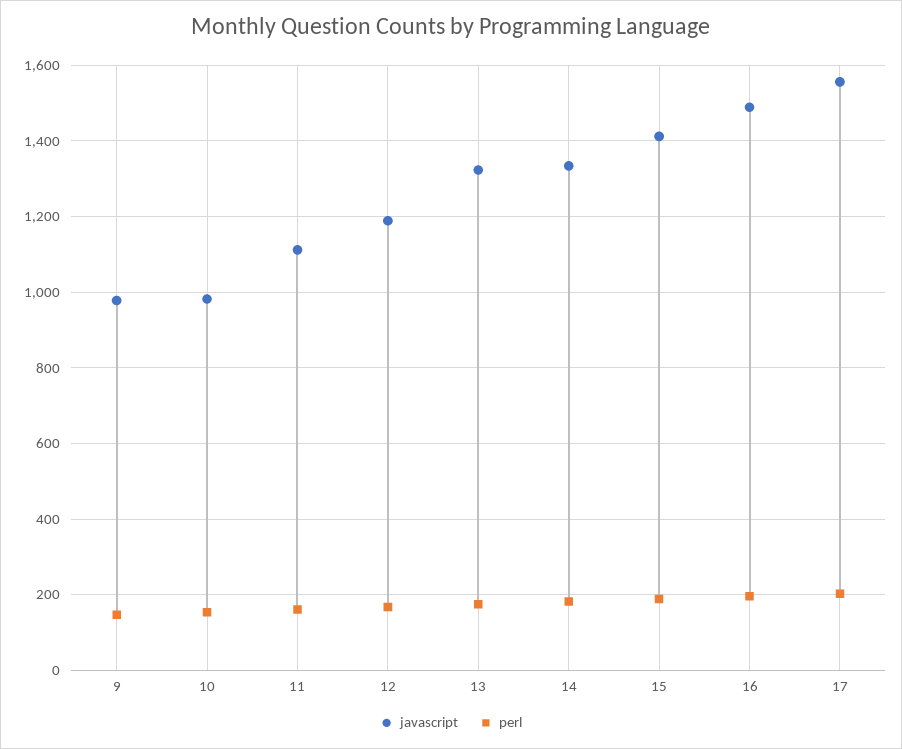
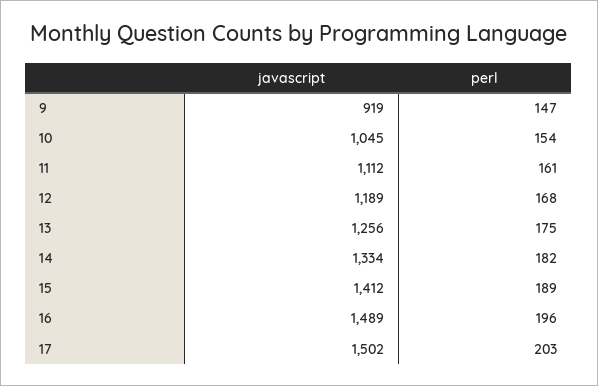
javascript, 9: 980 -> 919
javascript, 10: 980 -> 1045
javascript, 13: 1320 -> 1256
javascript, 17: 1560 -> 1502

